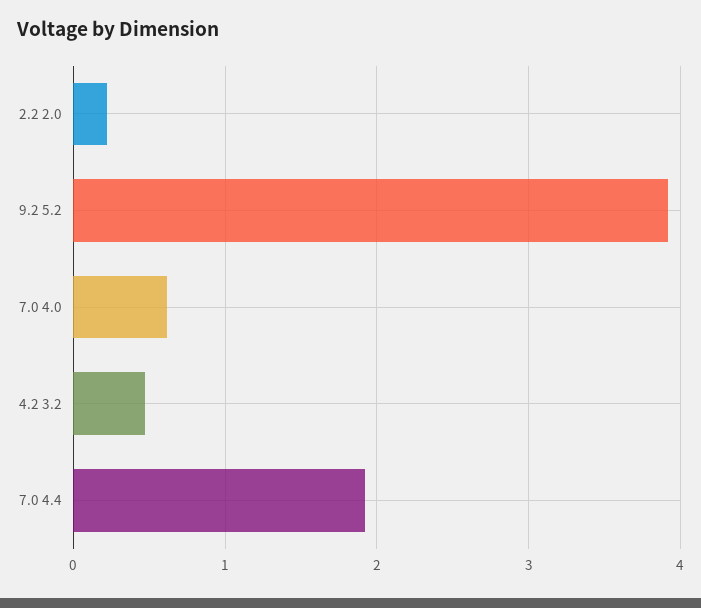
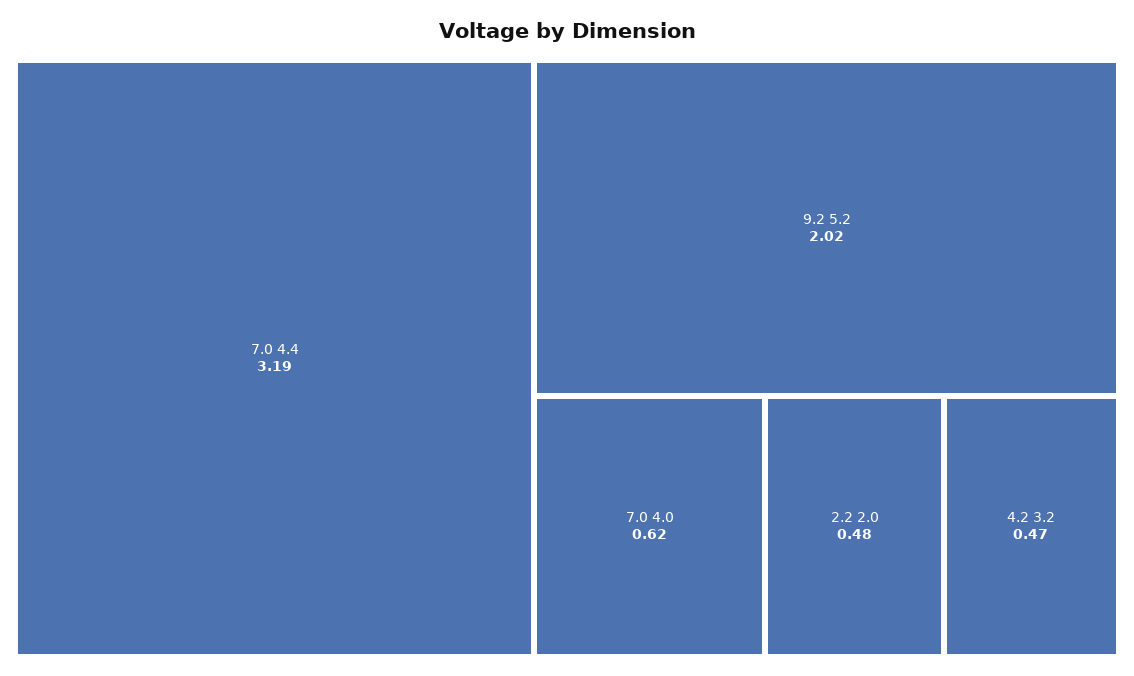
2.2 2.0: 0.2 -> 0.48
9.2 5.2: 3.9 -> 2.02
7.0 4.4: 1.9 -> 3.19

